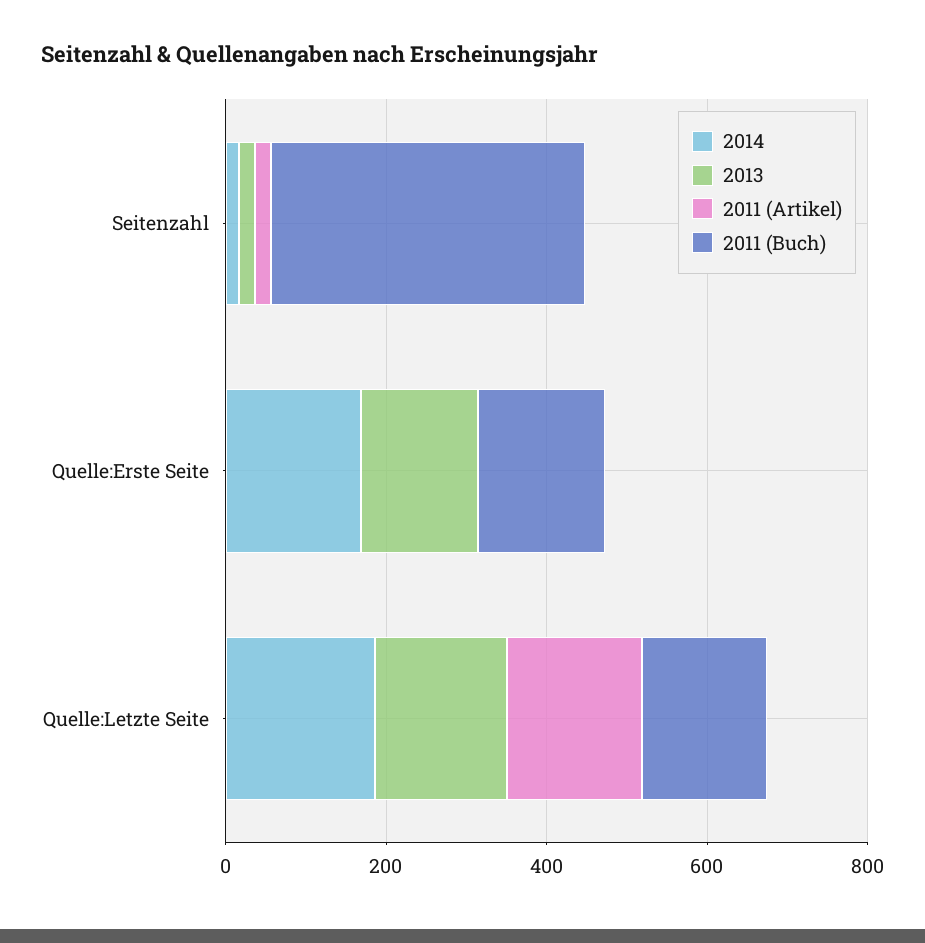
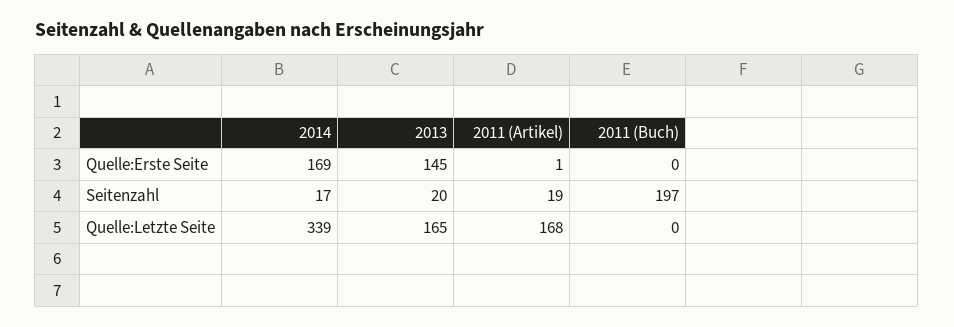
2011 (Buch), Seitenzahl: 400 -> 197
2011 (Buch), Quelle:Erste Seite: 150 -> 0
2014, Quelle:Letzte Seite: 200 -> 339
2011 (Buch), Quelle:Letzte Seite: 150 -> 0

